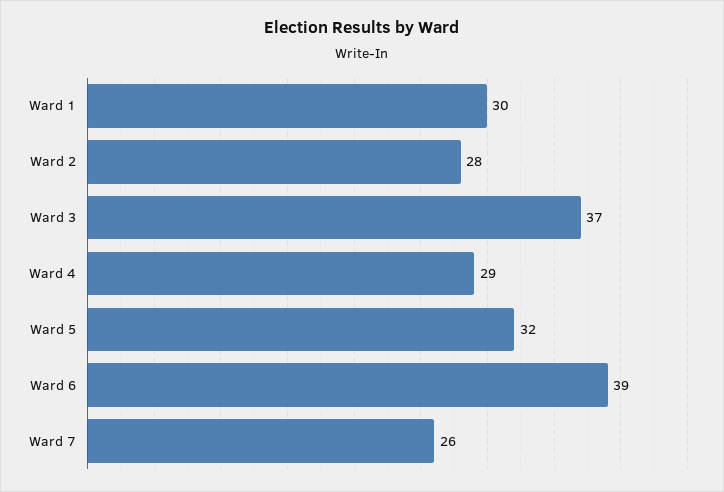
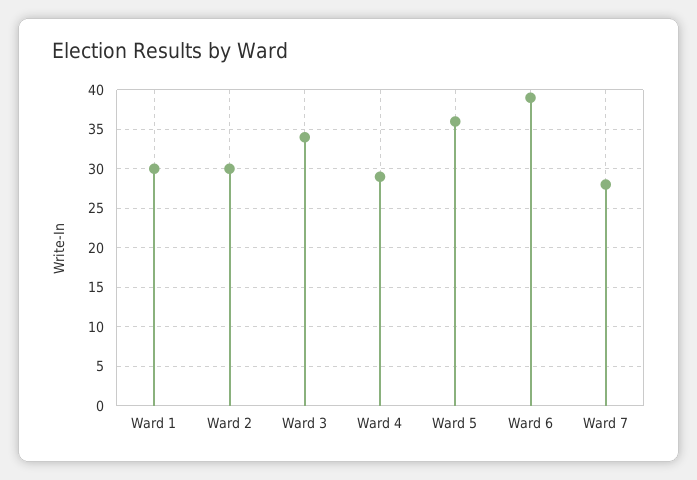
Ward 2: 28 -> 30
Ward 3: 37 -> 34
Ward 5: 32 -> 36
Ward 7: 26 -> 28

